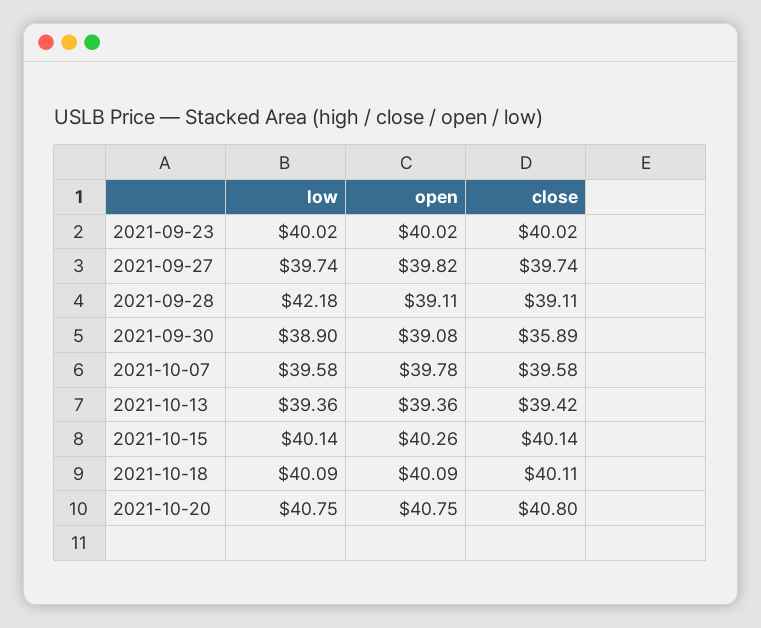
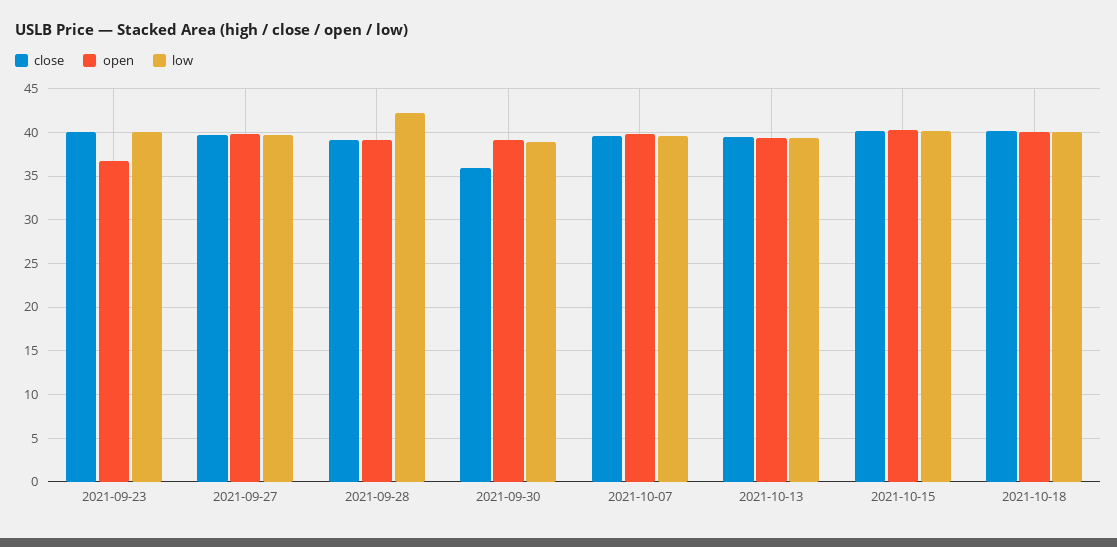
open, 2021-09-23: 40.02 -> 37
low, 2021-10-20: 40.75 -> none
open, 2021-10-20: 40.75 -> none
close, 2021-10-20: 40.8 -> none

